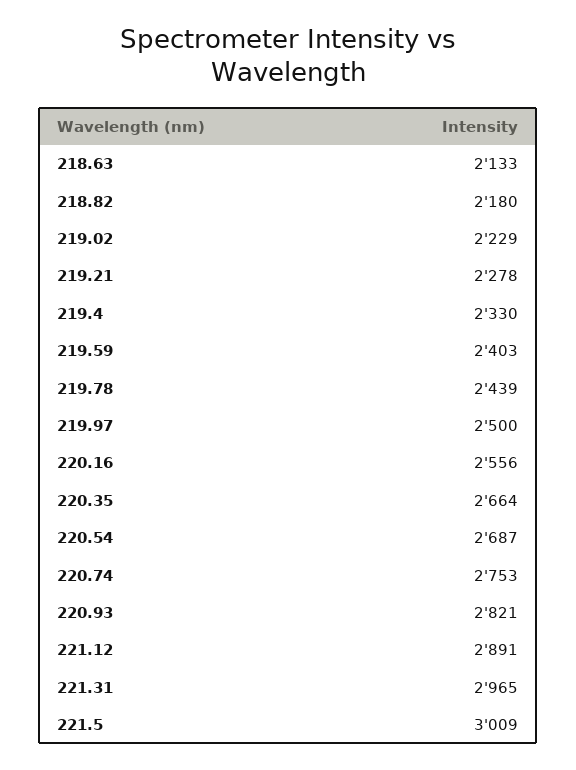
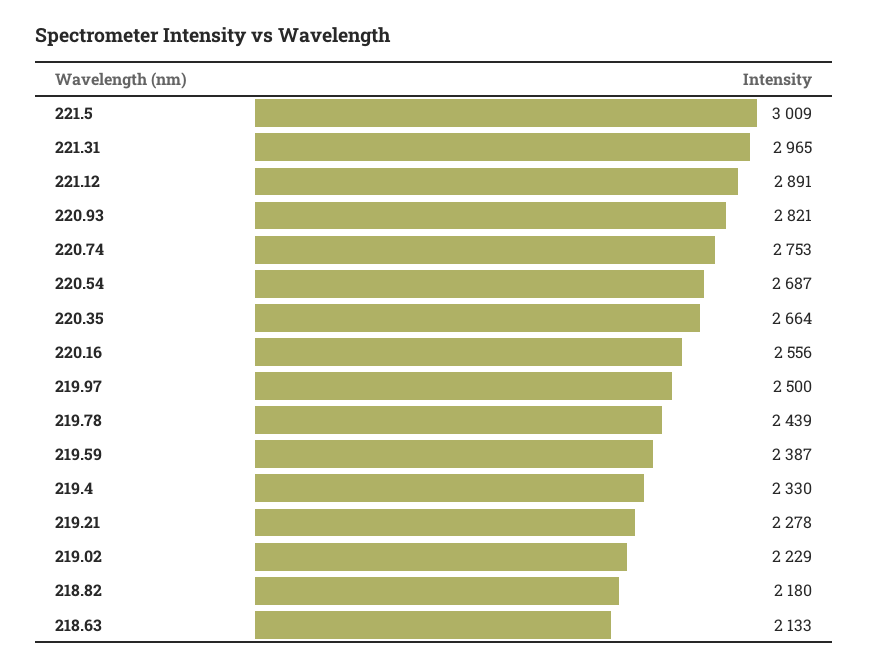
219.59: 2403 -> 2387

